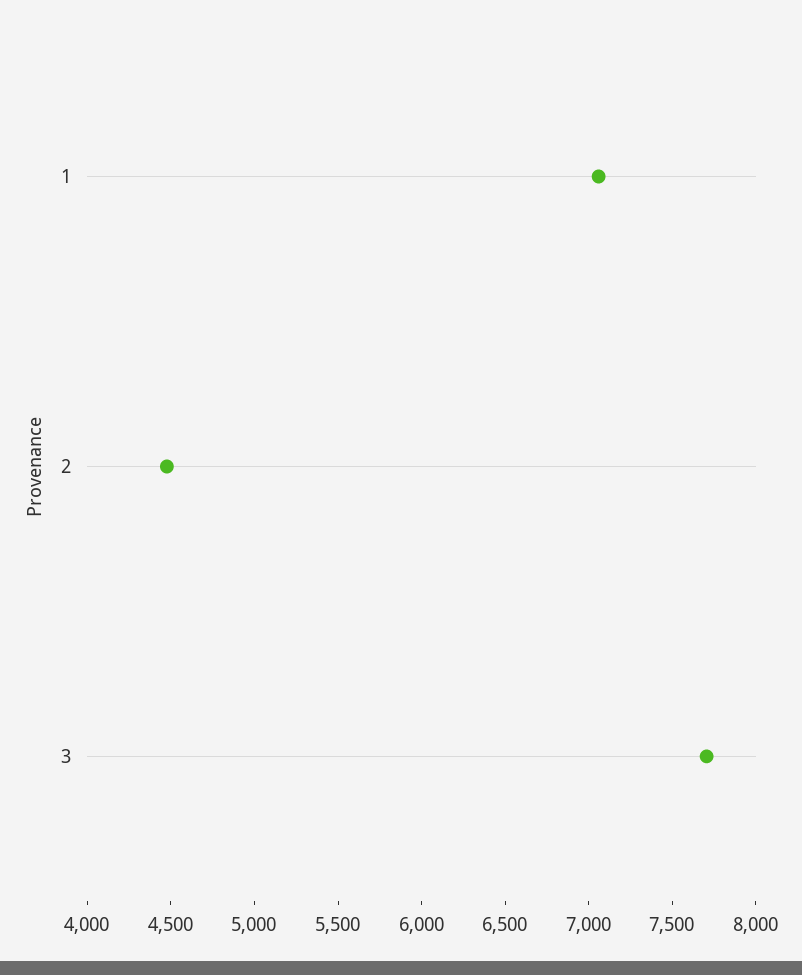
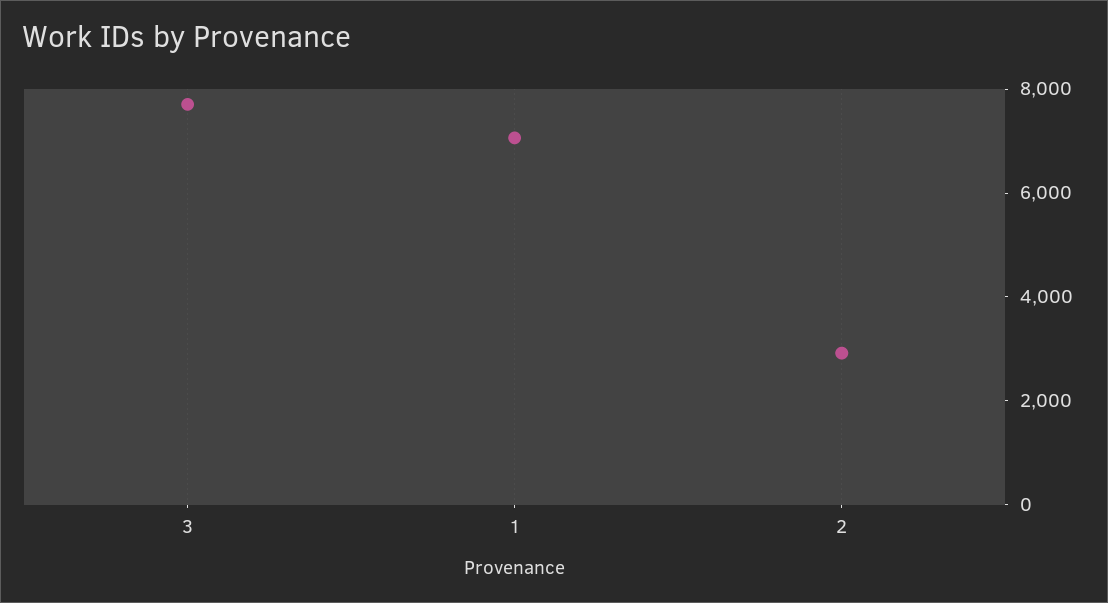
2: 4500 -> 3000

